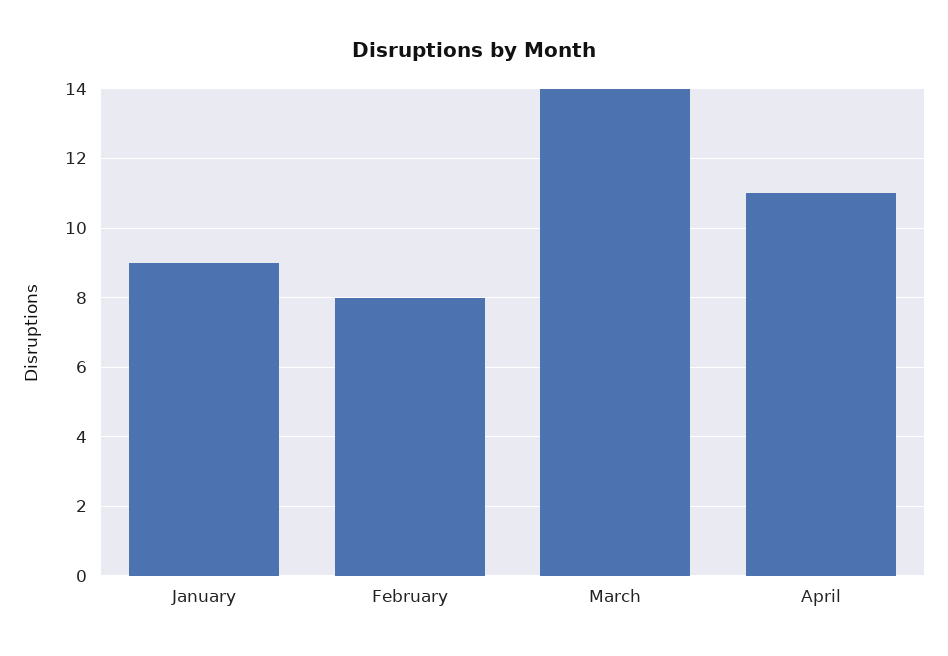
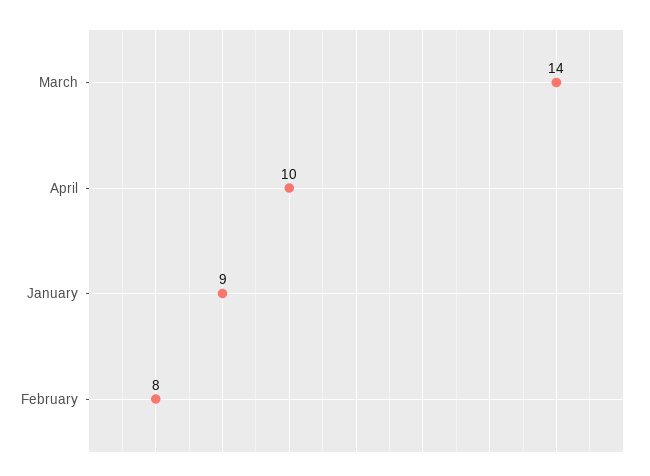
April: 11 -> 10

